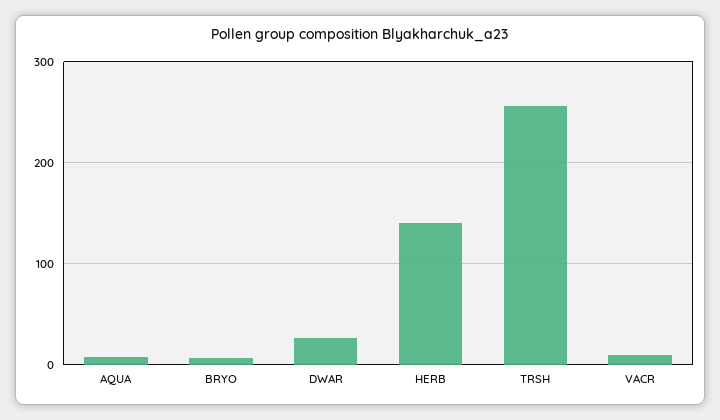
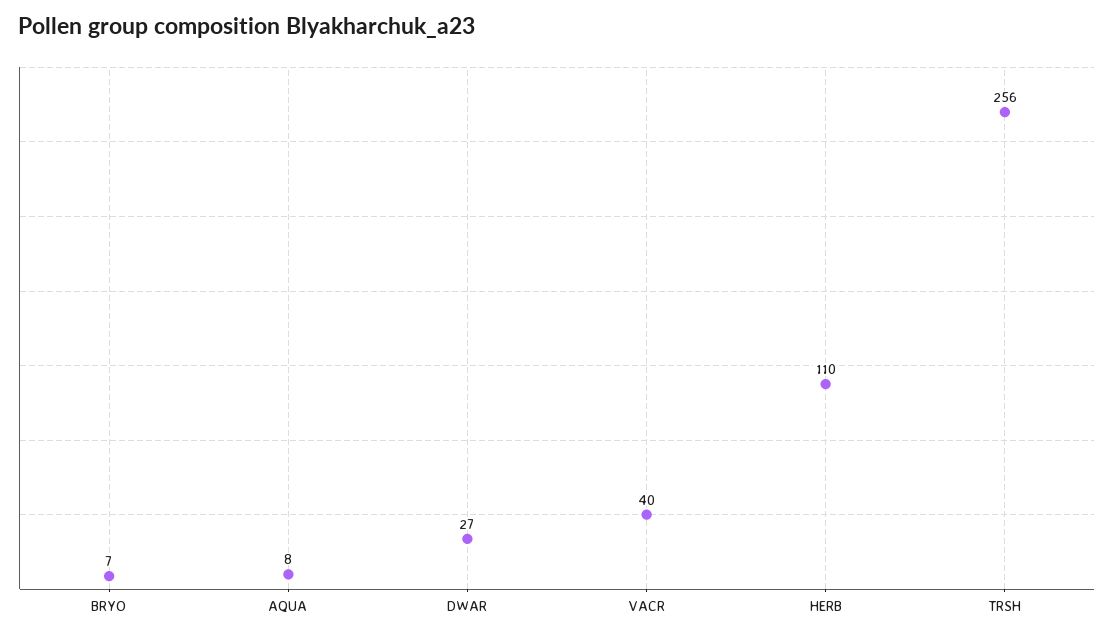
HERB: 140 -> 110
VACR: 10 -> 40

